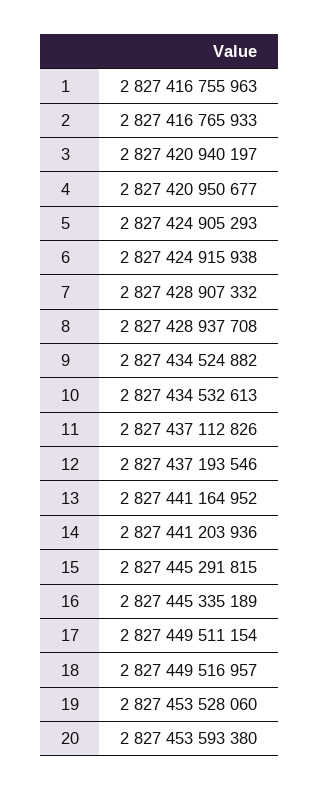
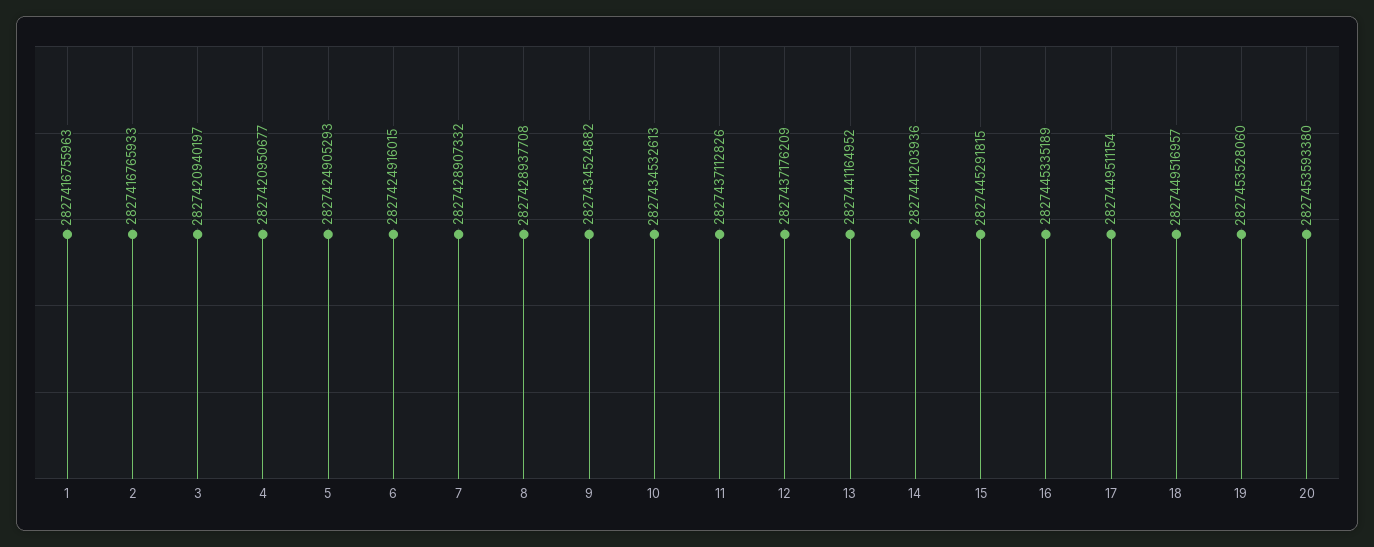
6: 2827424915938 -> 2827424916015
12: 2827437193546 -> 2827437176209

